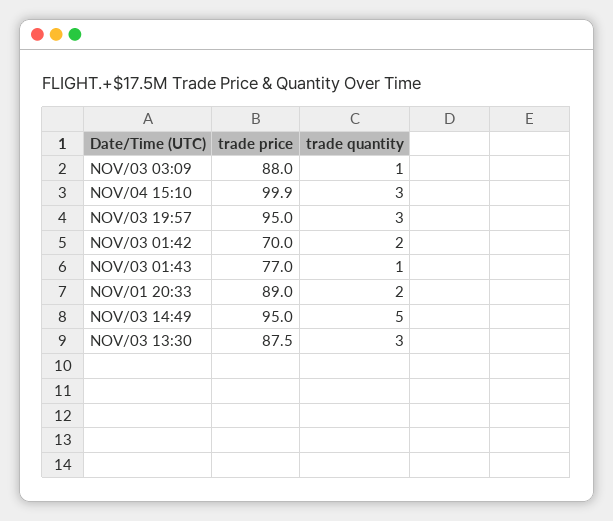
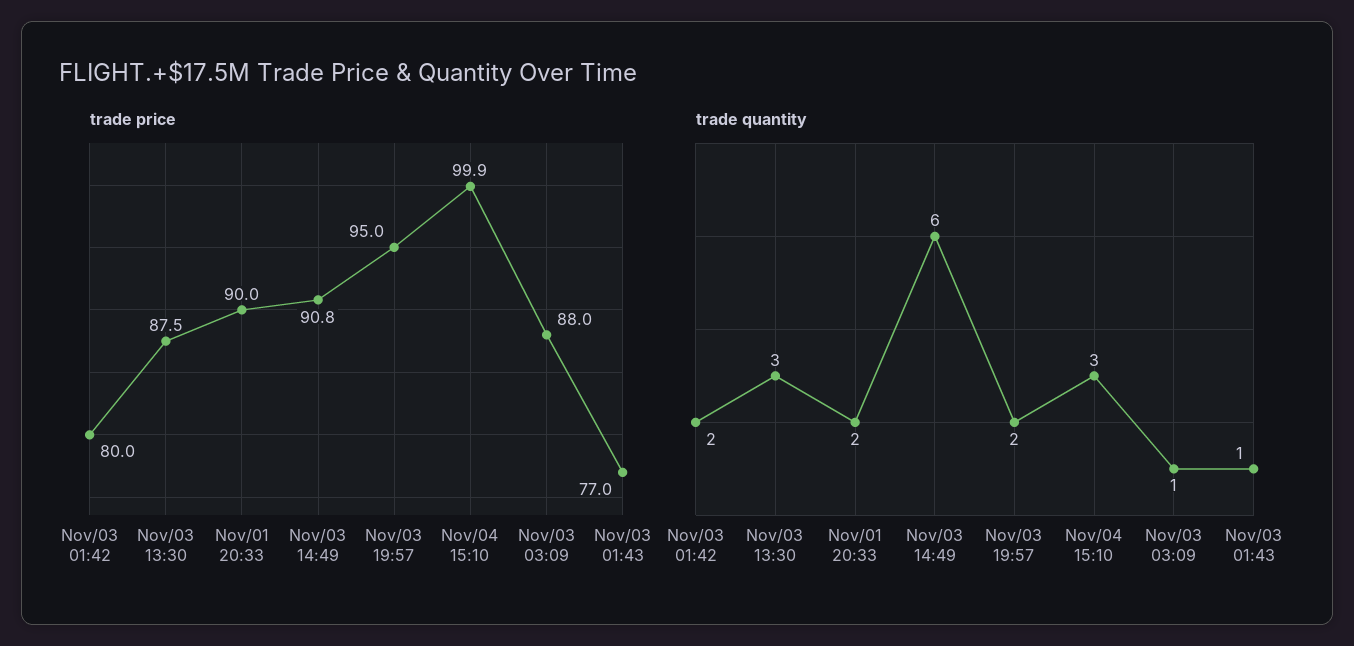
trade quantity, NOV/03 19:57: 3 -> 2
trade price, NOV/03 01:42: 70 -> 80
trade price, NOV/01 20:33: 89 -> 90
trade price, NOV/03 14:49: 95 -> 90.8
trade quantity, NOV/03 14:49: 5 -> 6

